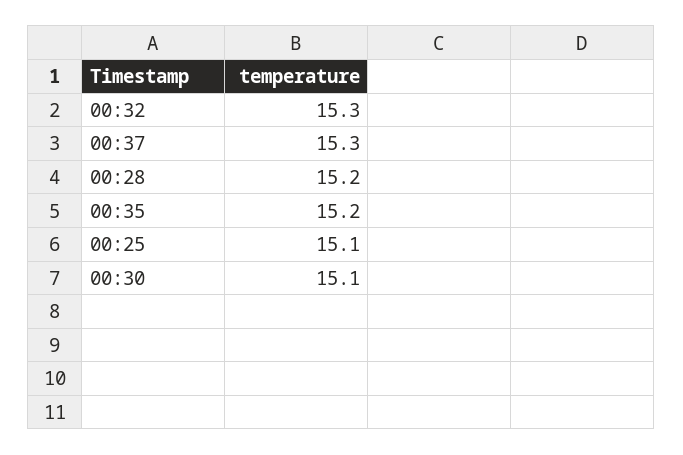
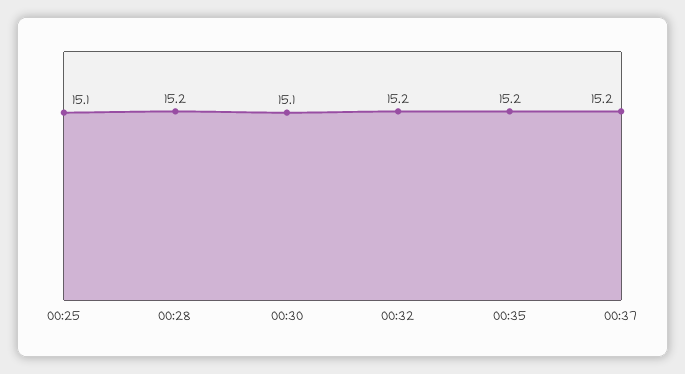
00:32: 15.3 -> 15.2
00:37: 15.3 -> 15.2

